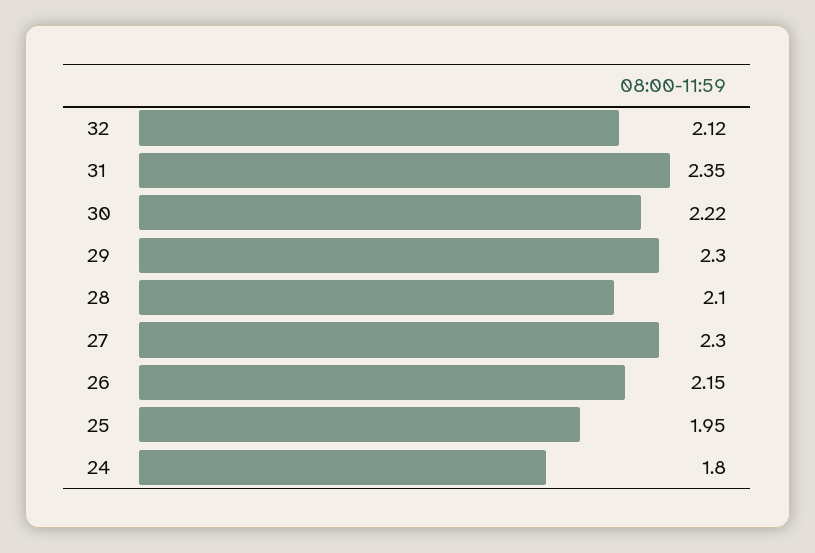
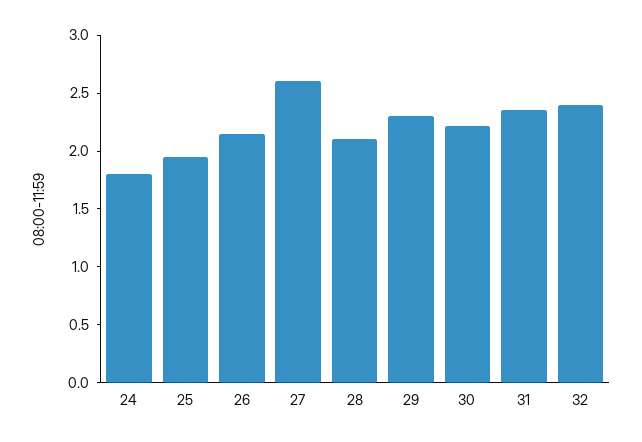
32: 2.12 -> 2.4
27: 2.3 -> 2.6

